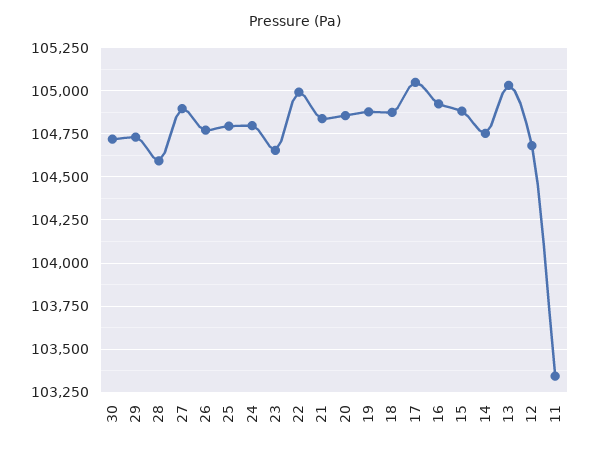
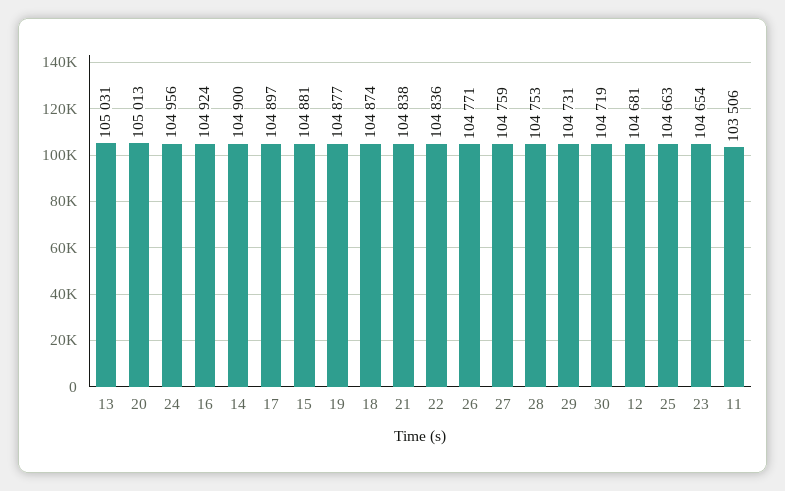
28: 104600 -> 104753
27: 104900 -> 104759
25: 104800 -> 104663
24: 104800 -> 104956
22: 105000 -> 104836
20: 104850 -> 105013
17: 105050 -> 104897
14: 104750 -> 104900
11: 103350 -> 103506

